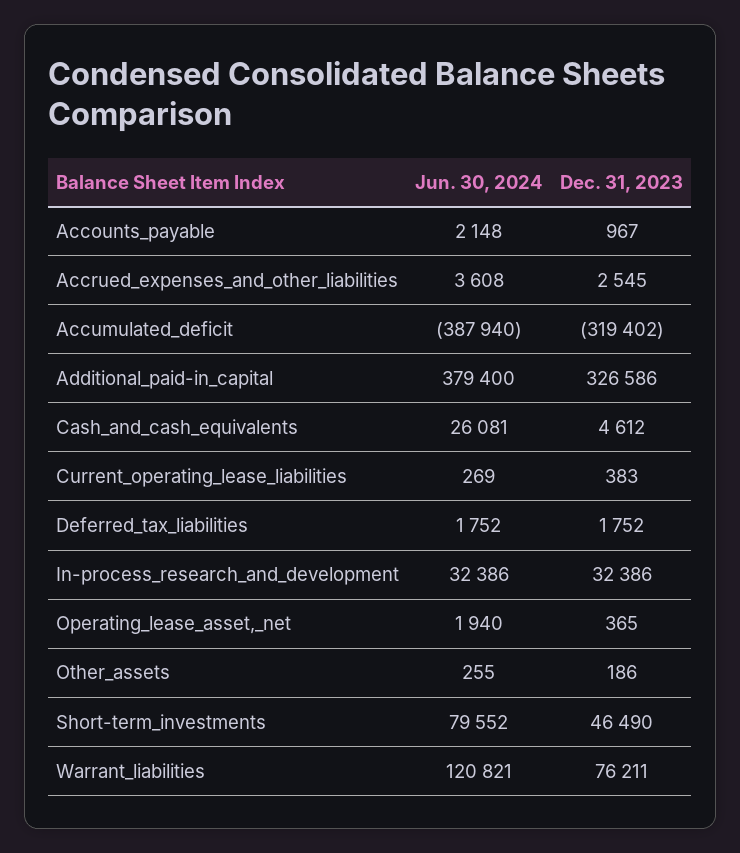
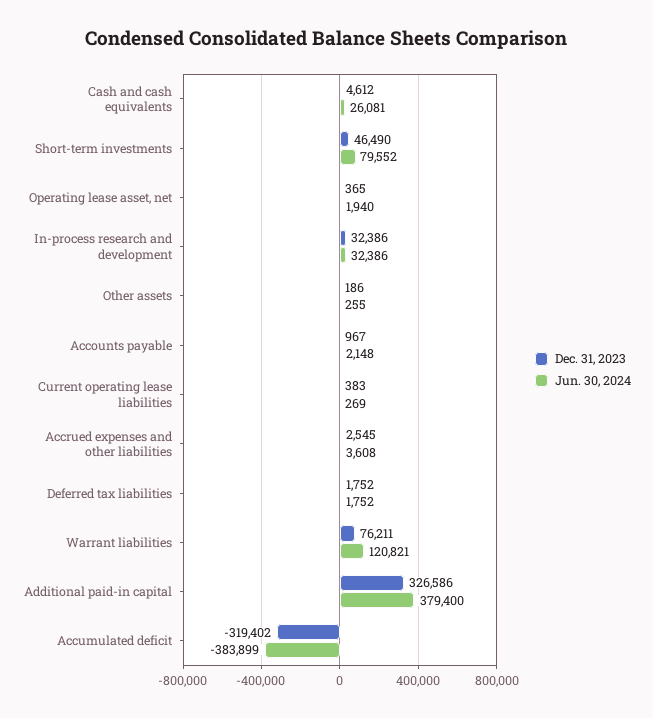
Jun. 30, 2024, Accumulated_deficit: -387940 -> -383899

